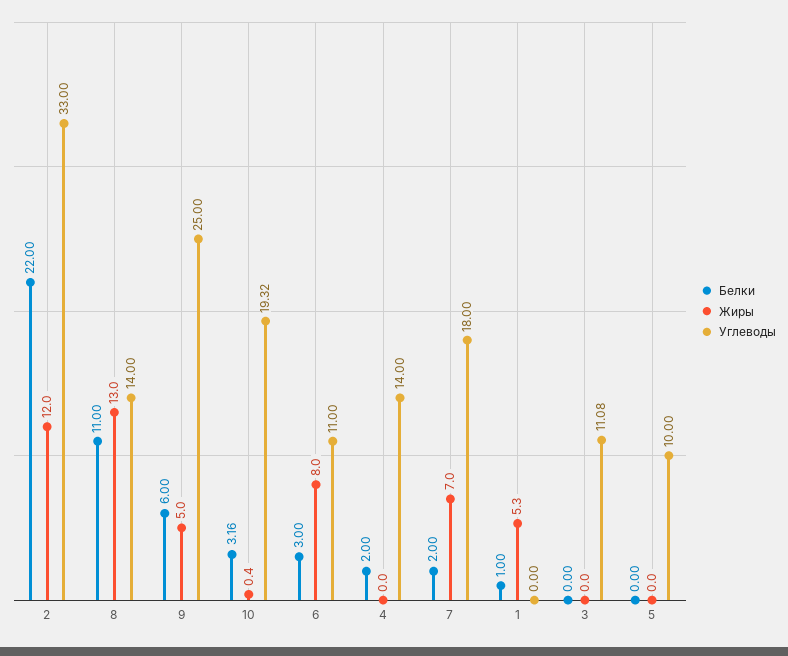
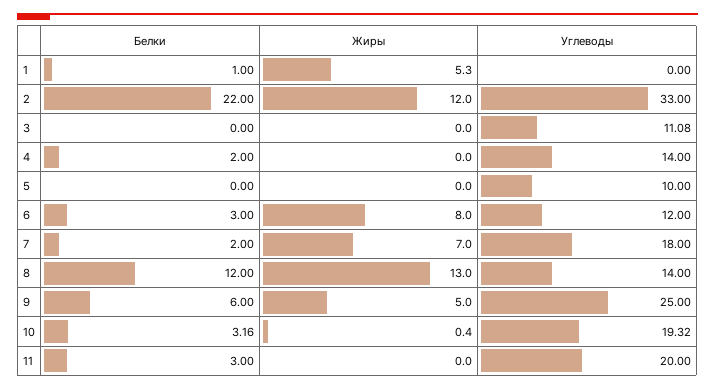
Белки, 8: 11 -> 12
Углеводы, 6: 11 -> 12
Белки, 11: none -> 3
Жиры, 11: none -> 0
Углеводы, 11: none -> 20

